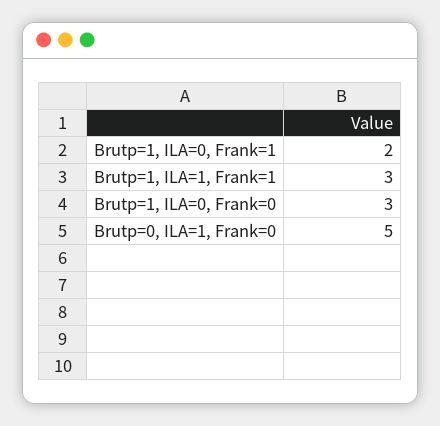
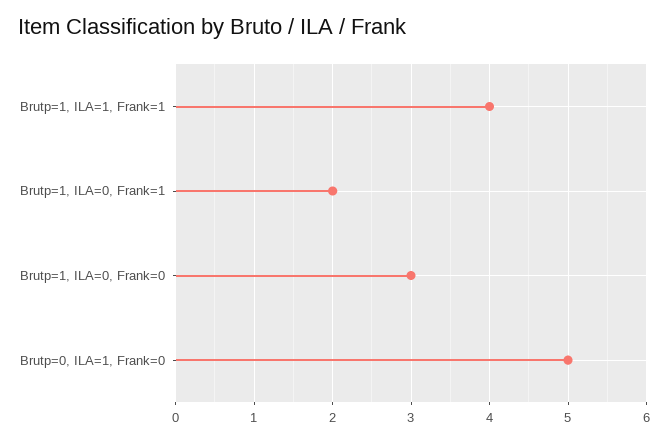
Brutp=1, ILA=1, Frank=1: 3 -> 4

